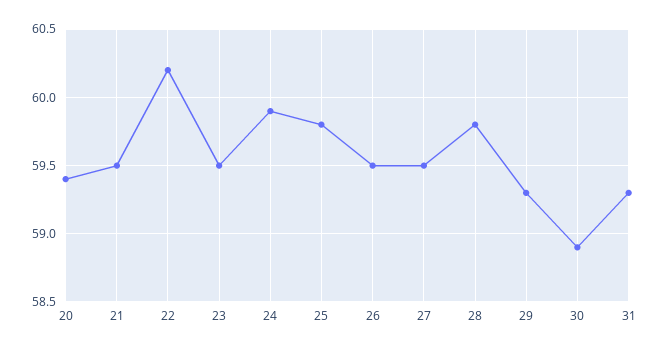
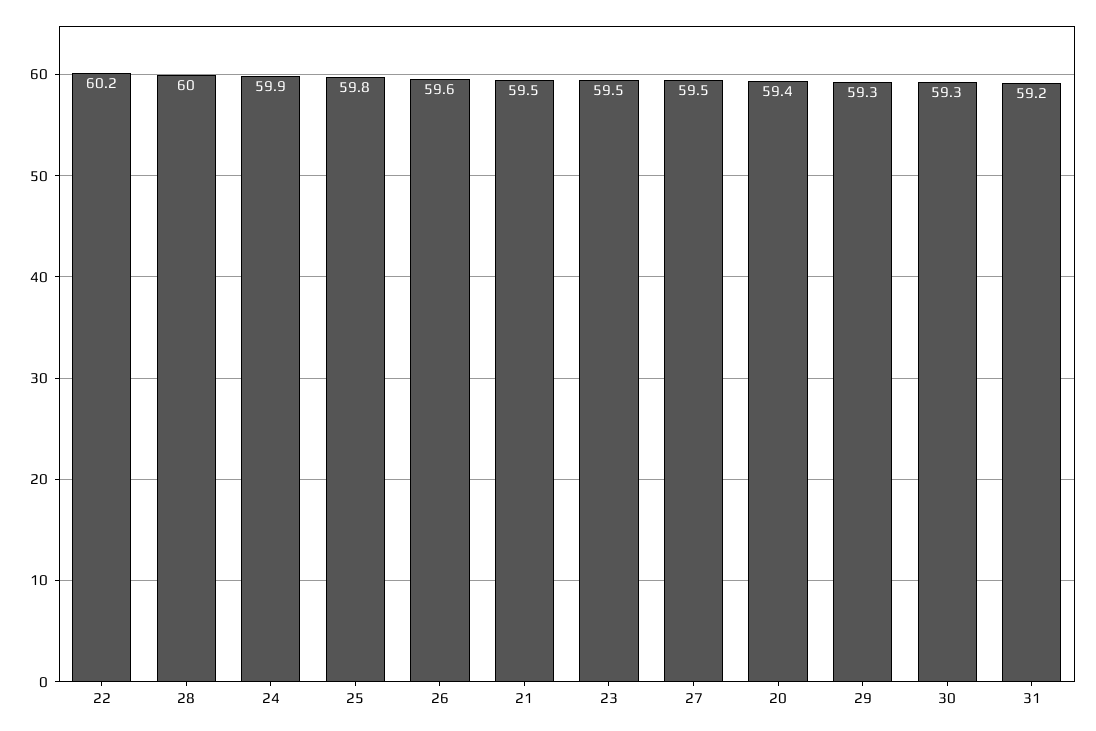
26: 59.5 -> 59.6
28: 59.8 -> 60
30: 58.9 -> 59.3
31: 59.3 -> 59.2

